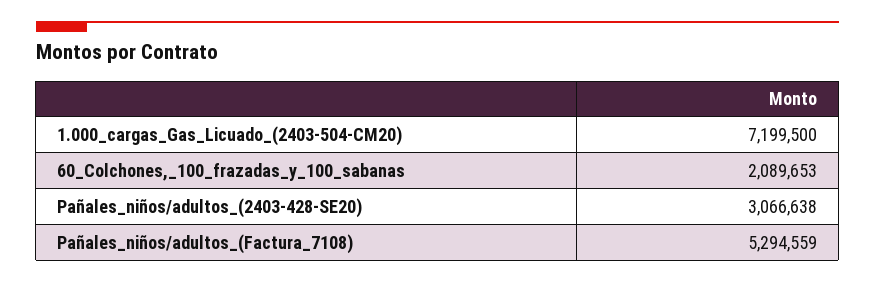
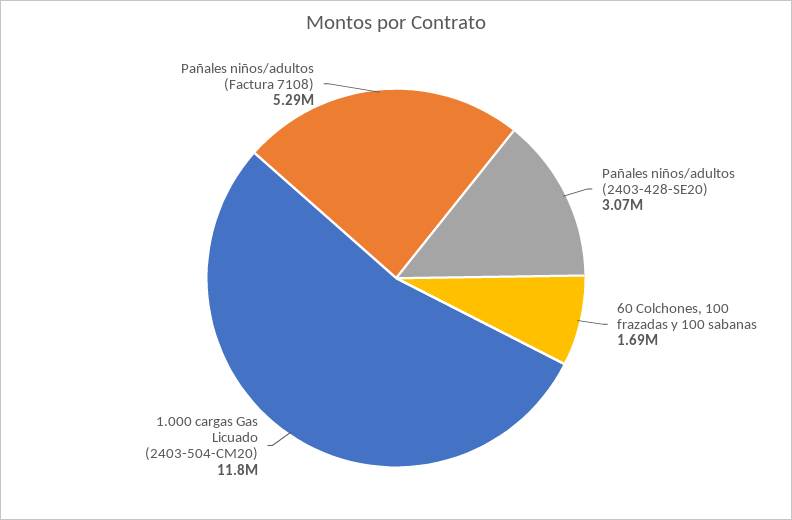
1.000_cargas_Gas_Licuado_(2403-504-CM20): 7199500 -> 11800000
60_Colchones,_100_frazadas_y_100_sabanas: 2089653 -> 1690000

